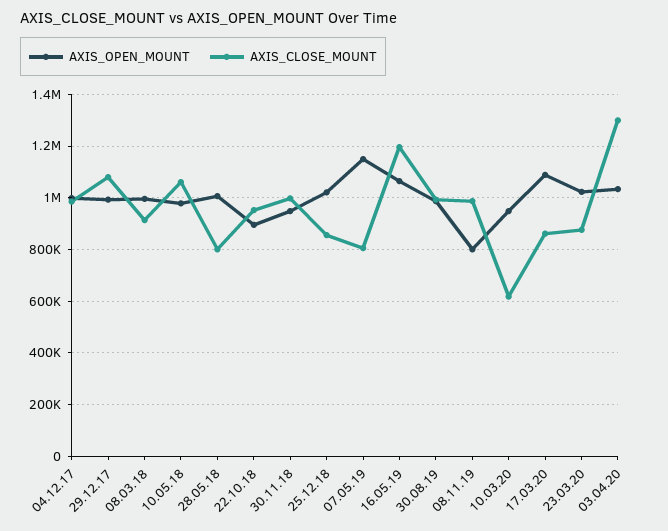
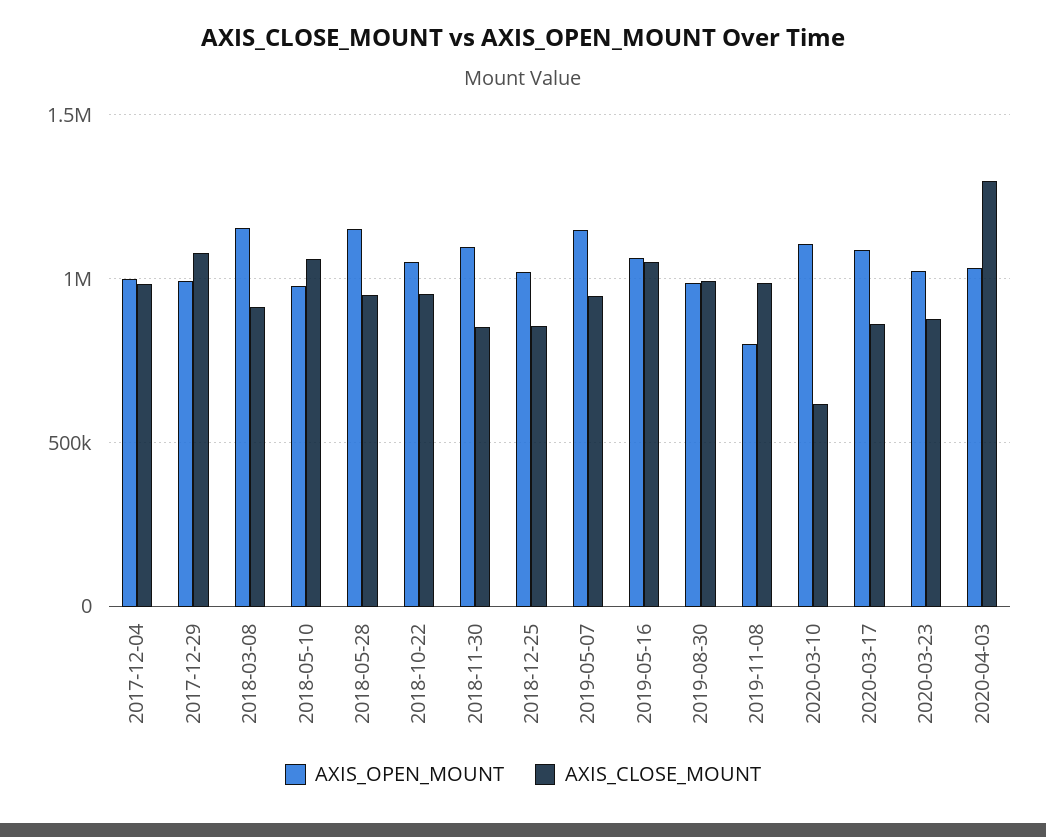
AXIS_OPEN_MOUNT, 08.03.18: 1000000 -> 1150000
AXIS_OPEN_MOUNT, 28.05.18: 1000000 -> 1150000
AXIS_CLOSE_MOUNT, 28.05.18: 800000 -> 950000
AXIS_OPEN_MOUNT, 22.10.18: 900000 -> 1050000
AXIS_OPEN_MOUNT, 30.11.18: 950000 -> 1100000
AXIS_CLOSE_MOUNT, 30.11.18: 1000000 -> 850000
AXIS_CLOSE_MOUNT, 07.05.19: 800000 -> 950000
AXIS_CLOSE_MOUNT, 16.05.19: 1200000 -> 1050000
AXIS_OPEN_MOUNT, 10.03.20: 950000 -> 1100000

